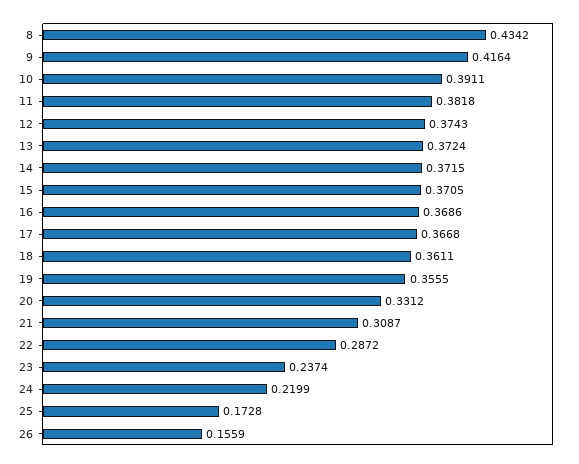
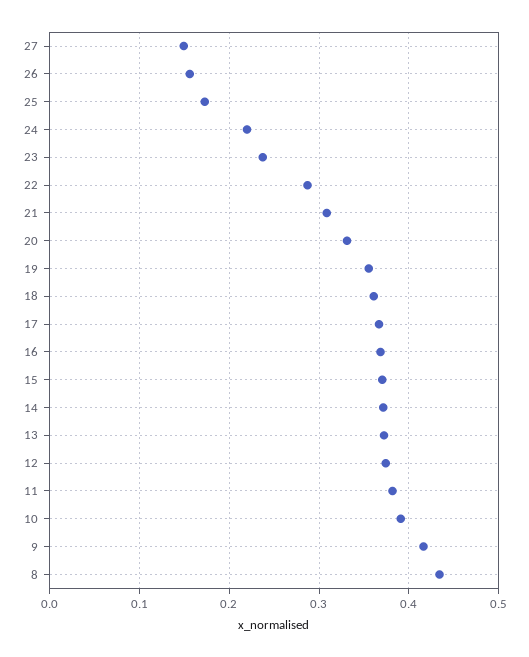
27: none -> 0.15

